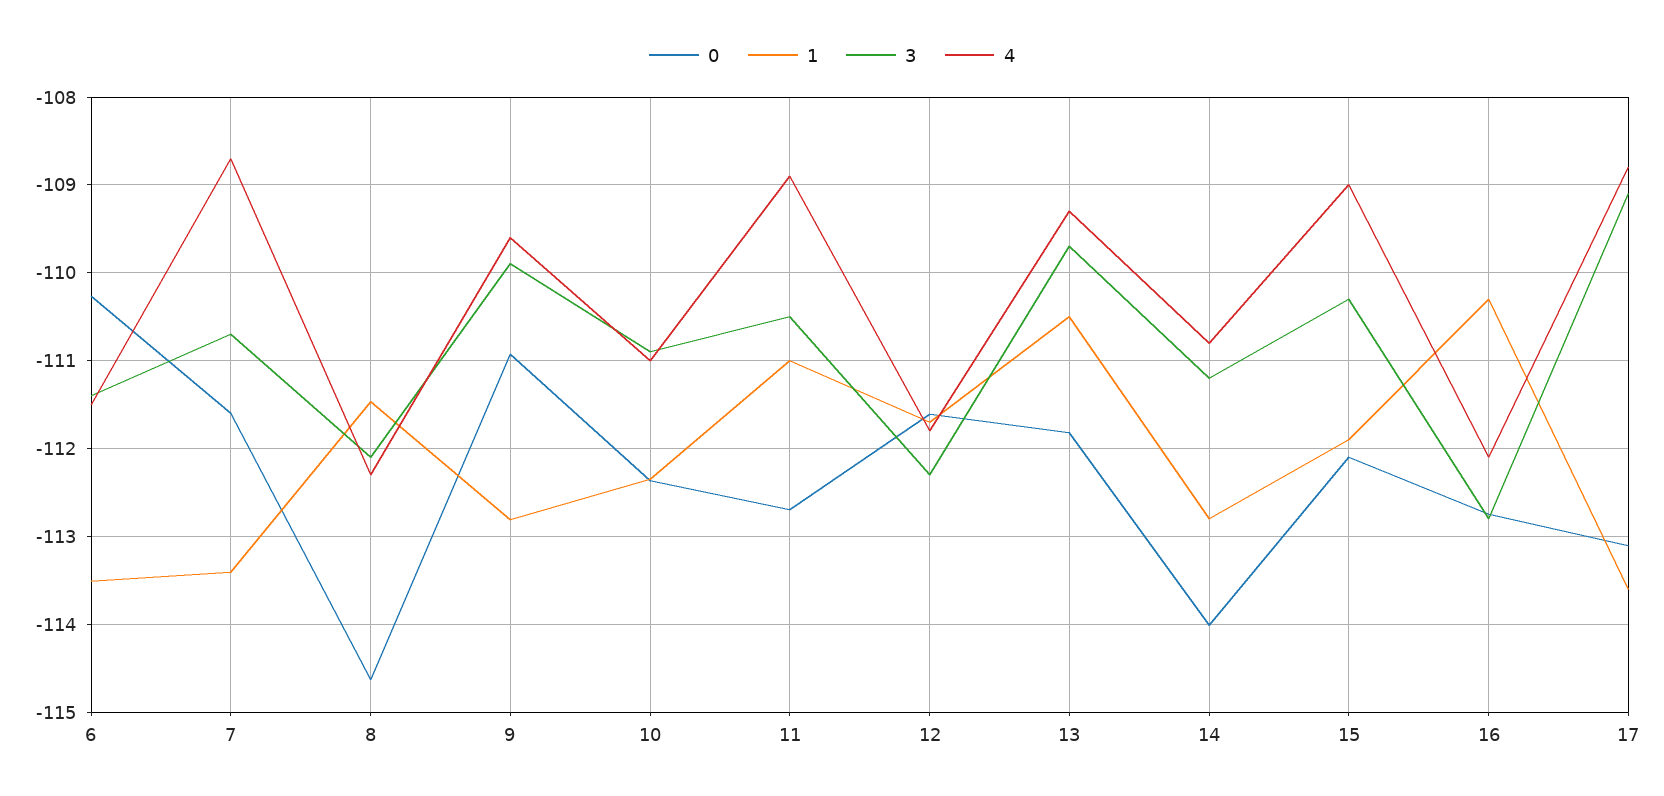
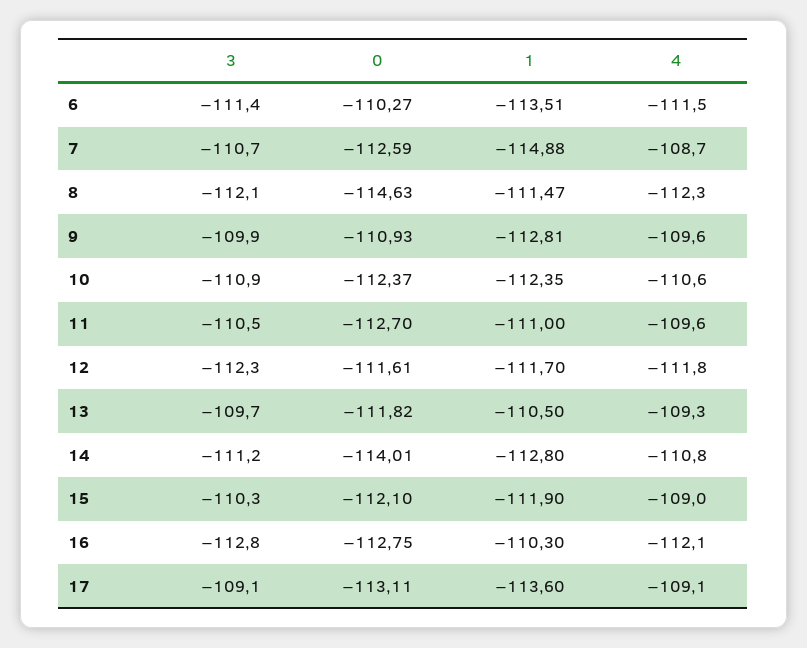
0, 7: -111.6 -> -112.59
1, 7: -113.4 -> -114.88
4, 10: -111 -> -110.6
4, 11: -108.9 -> -109.6
4, 17: -108.8 -> -109.1

